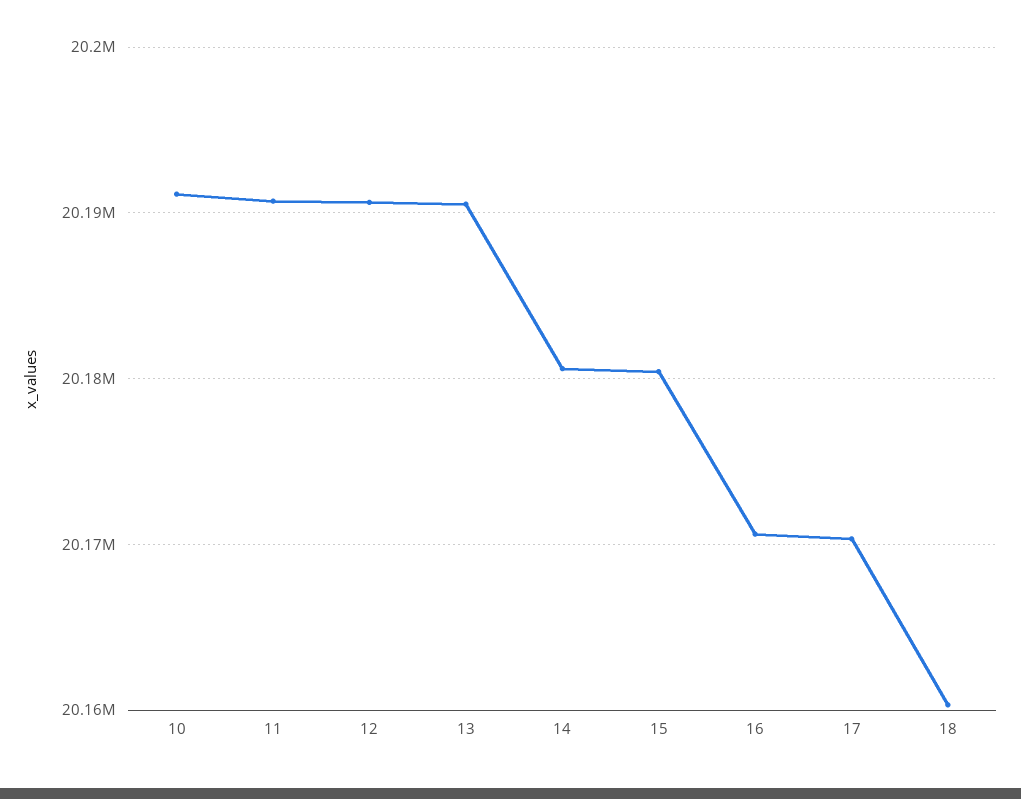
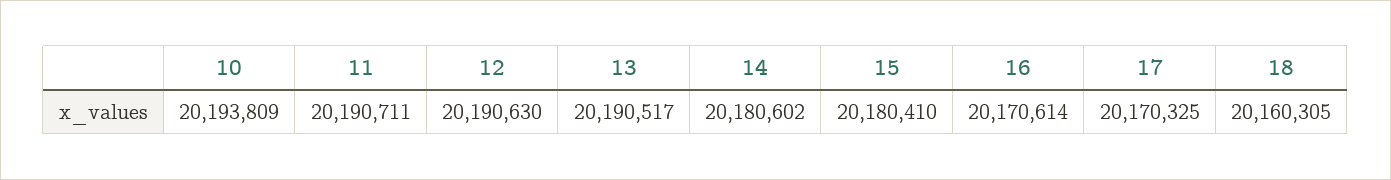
10: 20191000 -> 20193809

